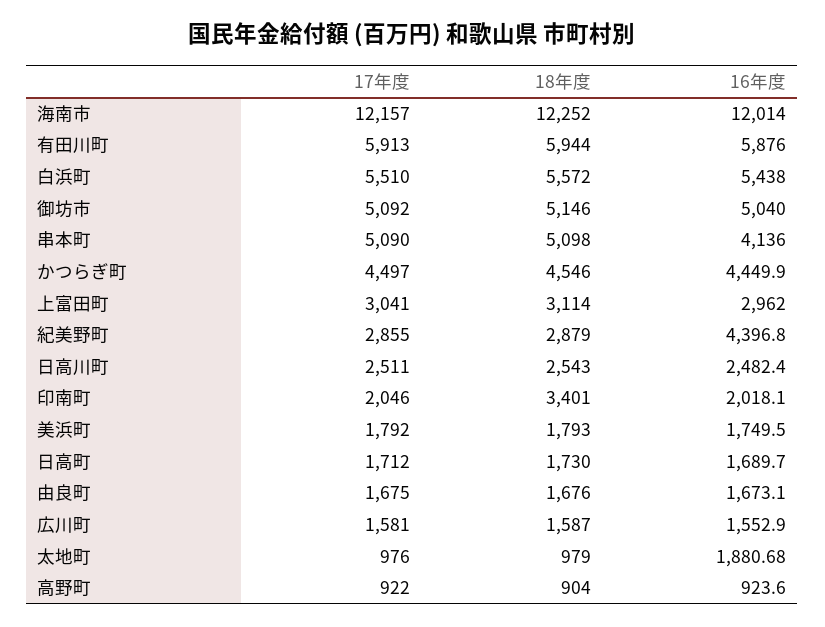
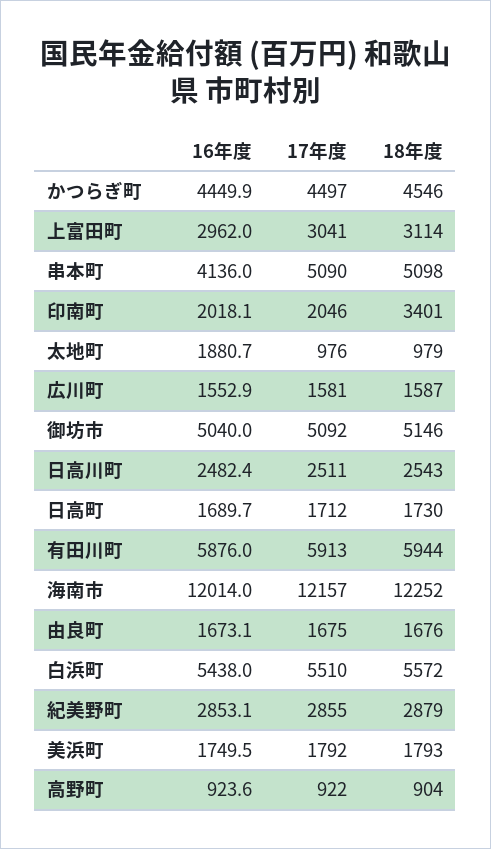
16年度, 紀美野町: 4396.8 -> 2853.1

